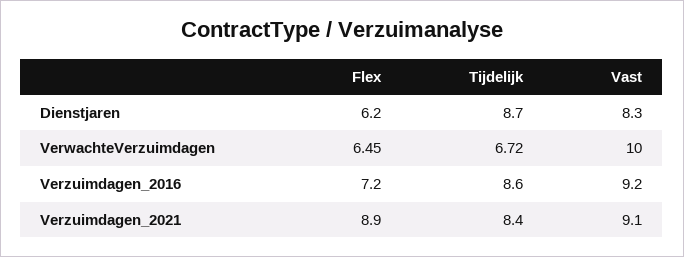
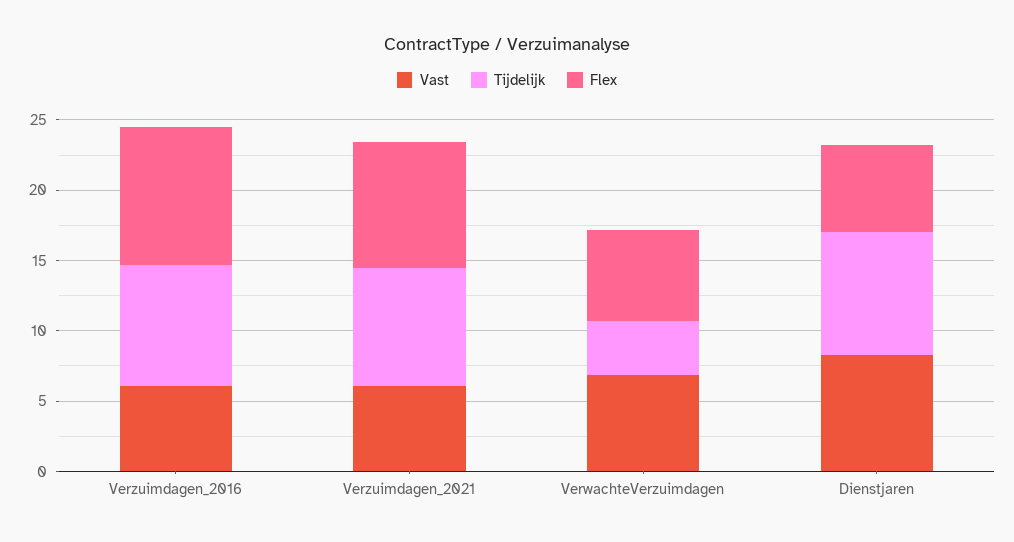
Tijdelijk, VerwachteVerzuimdagen: 6.72 -> 4
Vast, VerwachteVerzuimdagen: 10 -> 7
Flex, Verzuimdagen_2016: 7.2 -> 10
Vast, Verzuimdagen_2016: 9.2 -> 6
Vast, Verzuimdagen_2021: 9.1 -> 6

